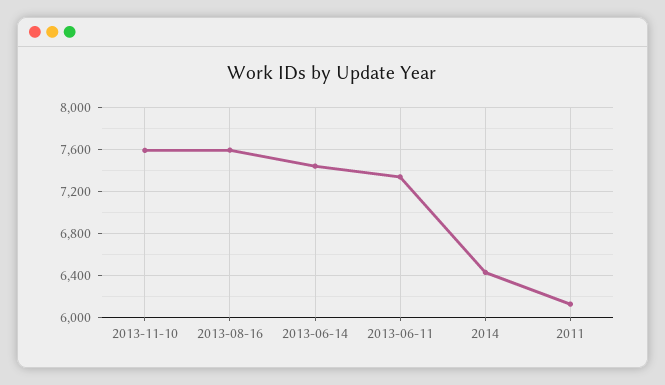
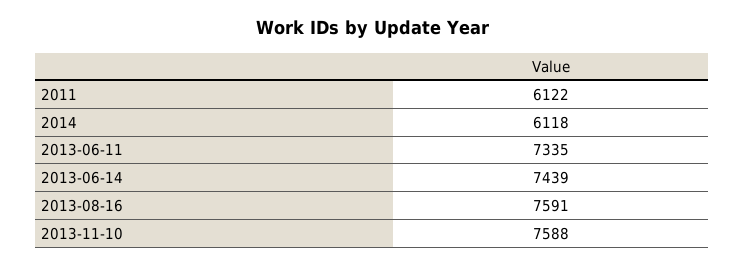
2014: 6400 -> 6118

